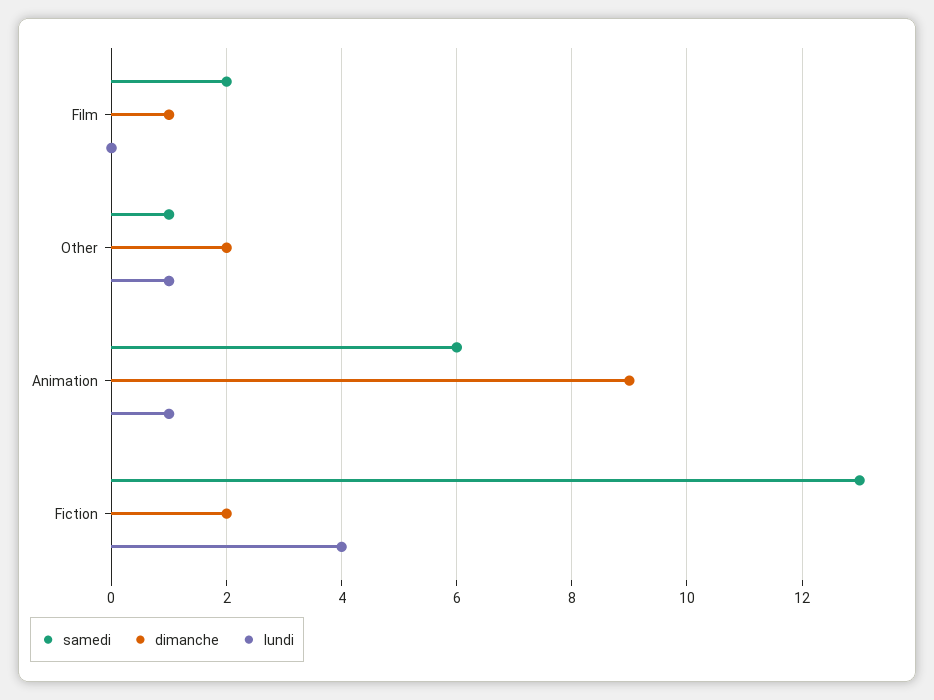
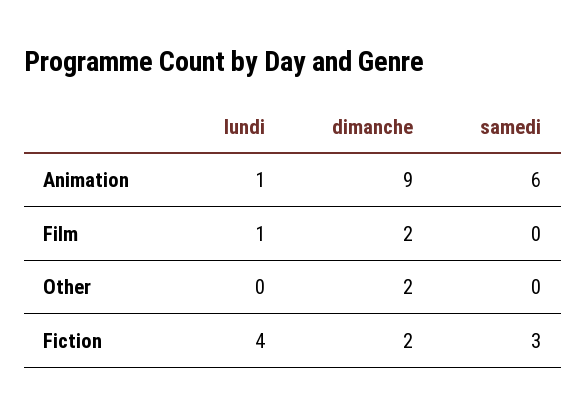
samedi, Film: 2 -> 0
dimanche, Film: 1 -> 2
lundi, Film: 0 -> 1
samedi, Other: 1 -> 0
lundi, Other: 1 -> 0
samedi, Fiction: 13 -> 3

